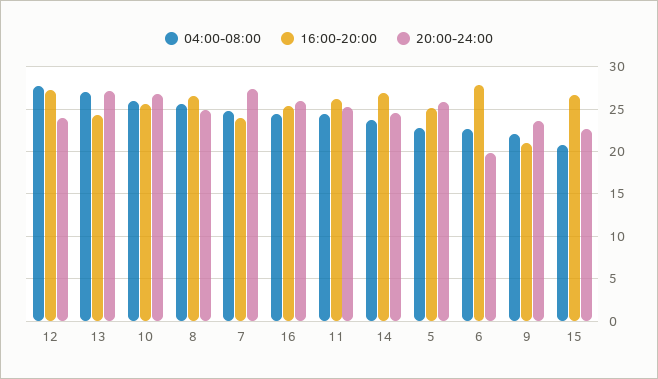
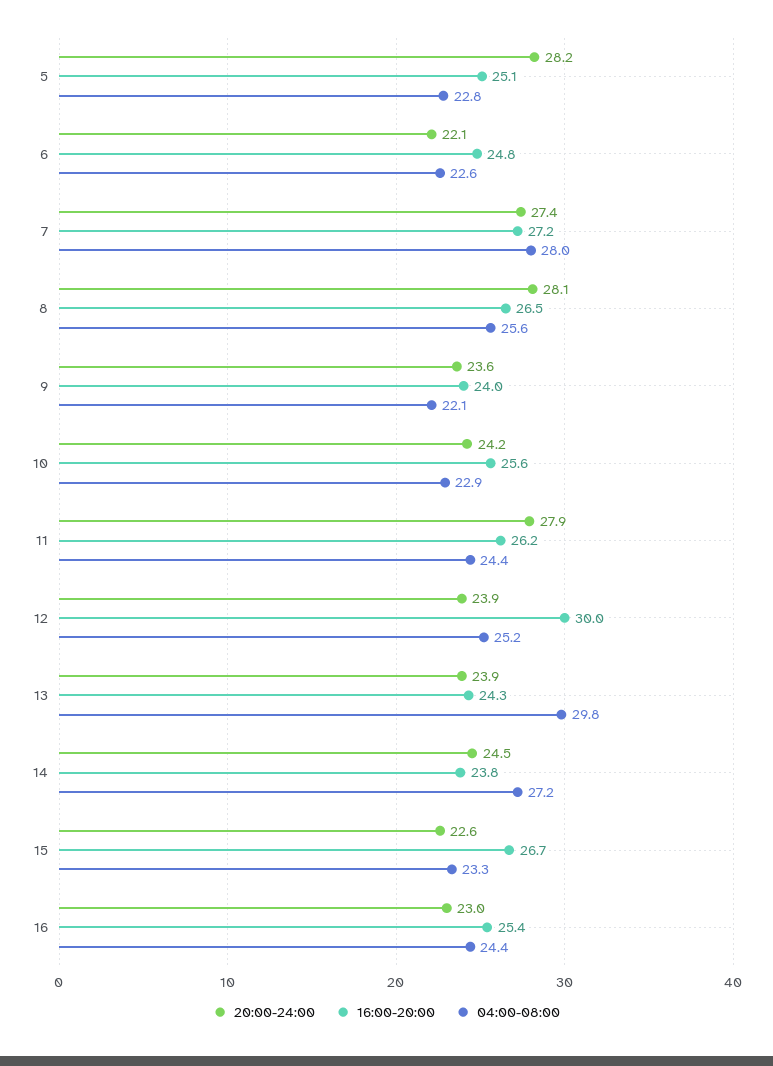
04:00-08:00, 12: 28 -> 25.2
16:00-20:00, 12: 27 -> 30
04:00-08:00, 13: 27 -> 29.8
20:00-24:00, 13: 27 -> 23.9
04:00-08:00, 10: 26 -> 22.9
20:00-24:00, 10: 27 -> 24.2
20:00-24:00, 8: 25 -> 28.1
04:00-08:00, 7: 25 -> 28
16:00-20:00, 7: 24 -> 27.2
20:00-24:00, 16: 26 -> 23
20:00-24:00, 11: 25 -> 27.9
04:00-08:00, 14: 24 -> 27.2
16:00-20:00, 14: 27 -> 23.8
20:00-24:00, 5: 26 -> 28.2
16:00-20:00, 6: 28 -> 24.8
20:00-24:00, 6: 20 -> 22.1
16:00-20:00, 9: 21 -> 24
04:00-08:00, 15: 21 -> 23.3

